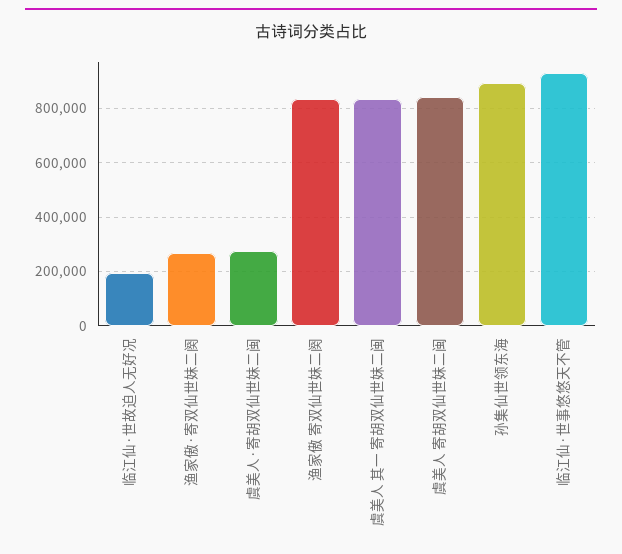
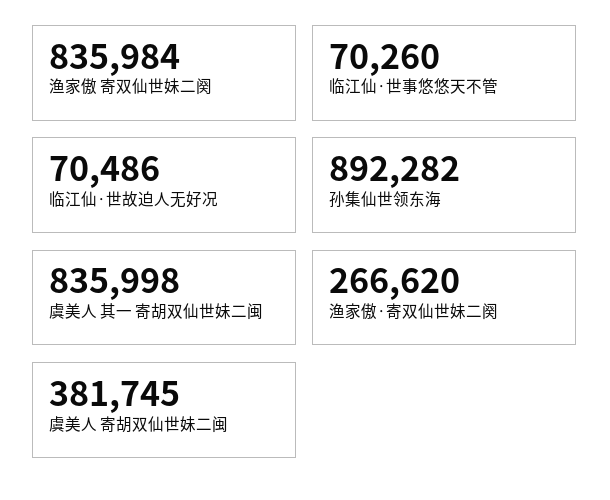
临江仙·世故迫人无好况: 200000 -> 70486
虞美人·寄胡双仙世妹二闽: 275000 -> none
虞美人 寄胡双仙世妹二闽: 850000 -> 381745
临江仙·世事悠悠天不管: 925000 -> 70260

